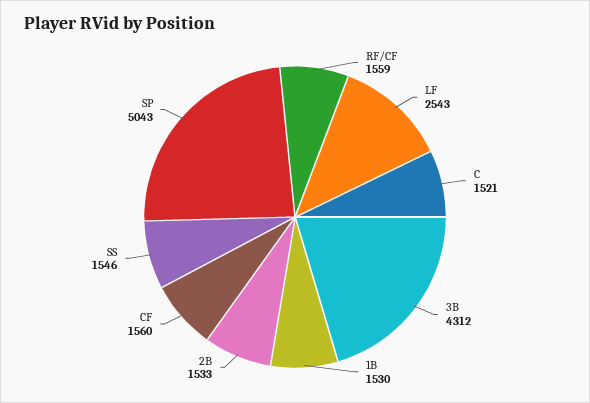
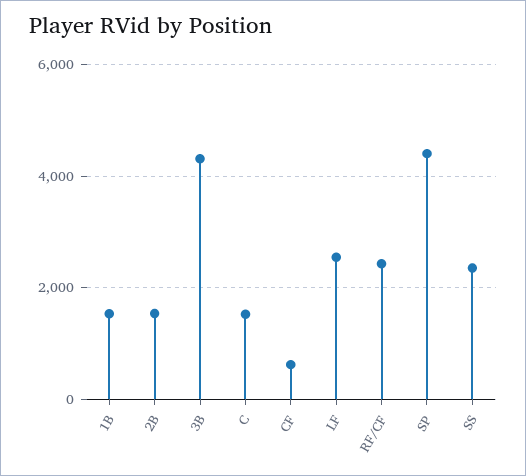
RF/CF: 1559 -> 2400
CF: 1560 -> 600
SS: 1546 -> 2400
SP: 5043 -> 4400

